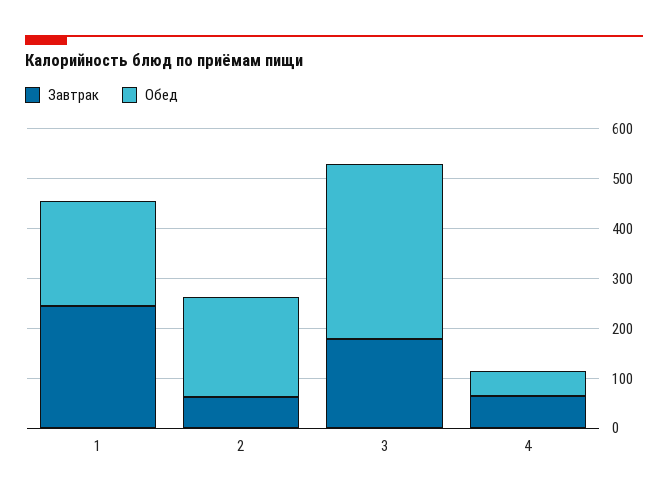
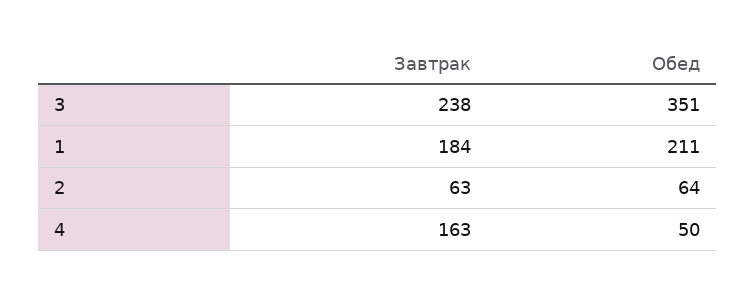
Завтрак, 1: 240 -> 184
Обед, 2: 200 -> 64
Завтрак, 3: 180 -> 238
Завтрак, 4: 60 -> 163

